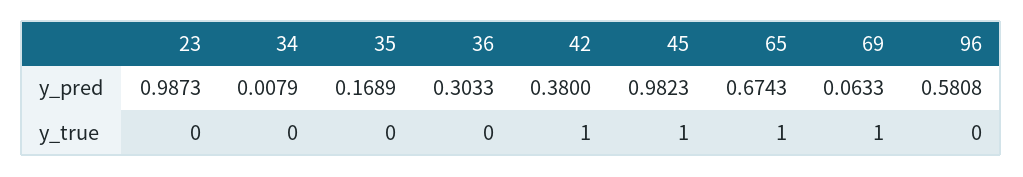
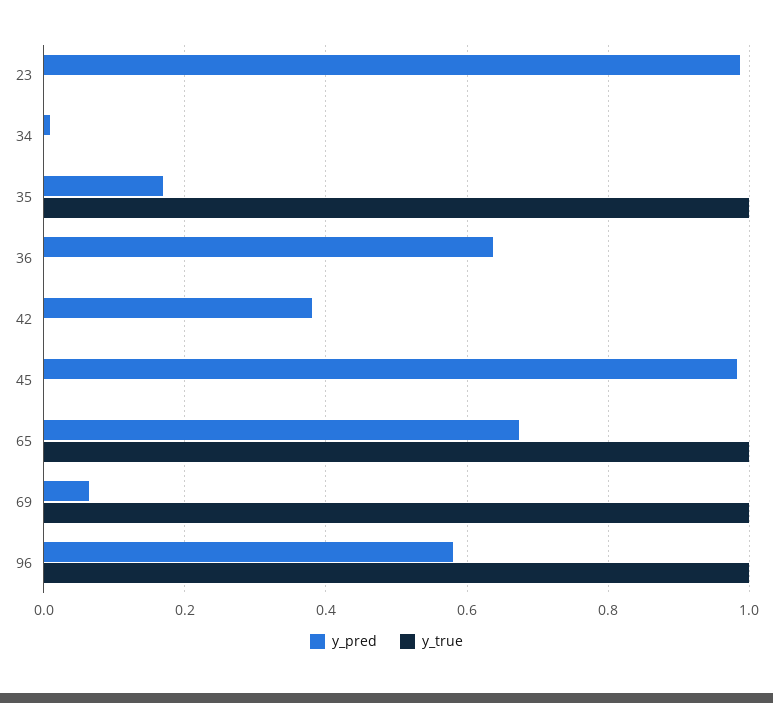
y_pred, 36: 0.3033 -> 0.64
y_true, 35: 0 -> 1
y_true, 42: 1 -> 0
y_true, 45: 1 -> 0
y_true, 96: 0 -> 1

